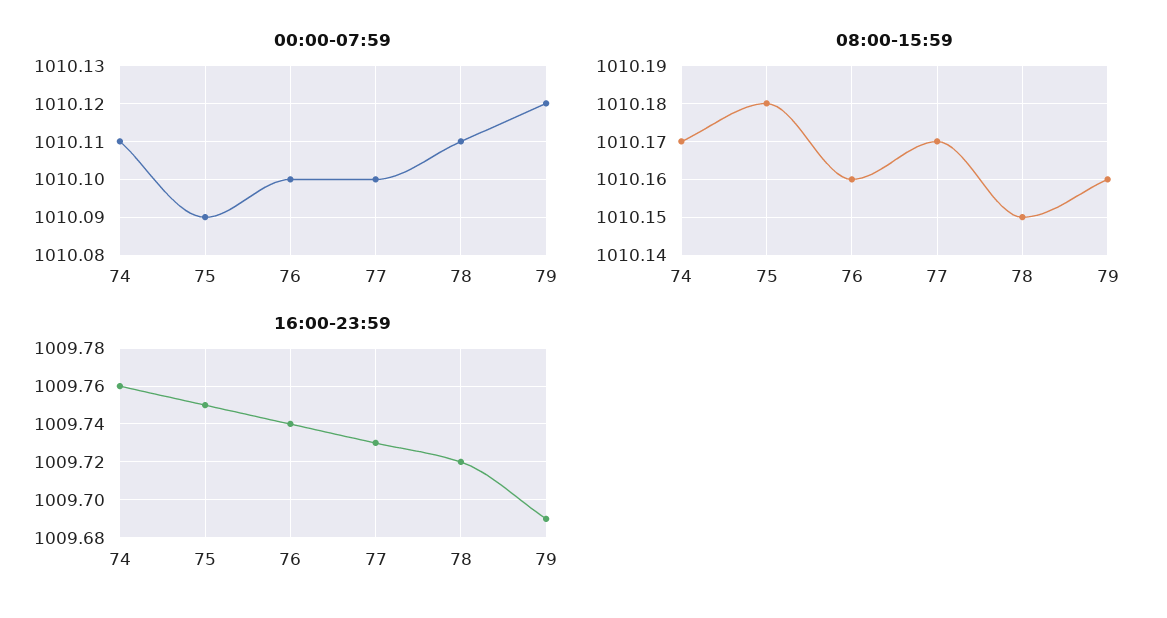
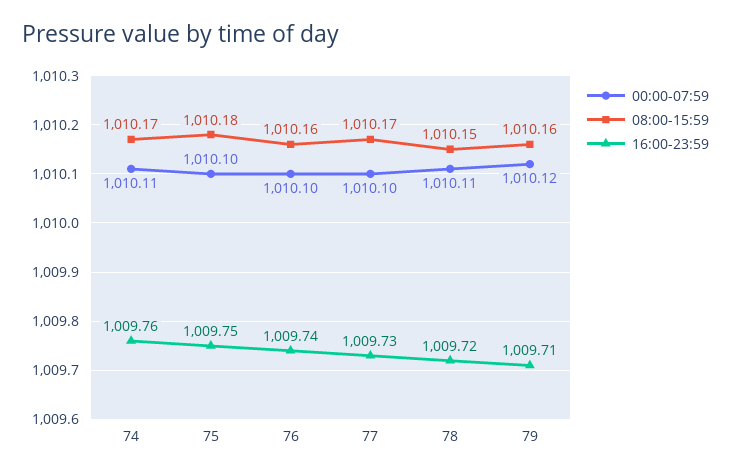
00:00-07:59, 75: 1010.09 -> 1010.1
16:00-23:59, 79: 1009.69 -> 1009.71

